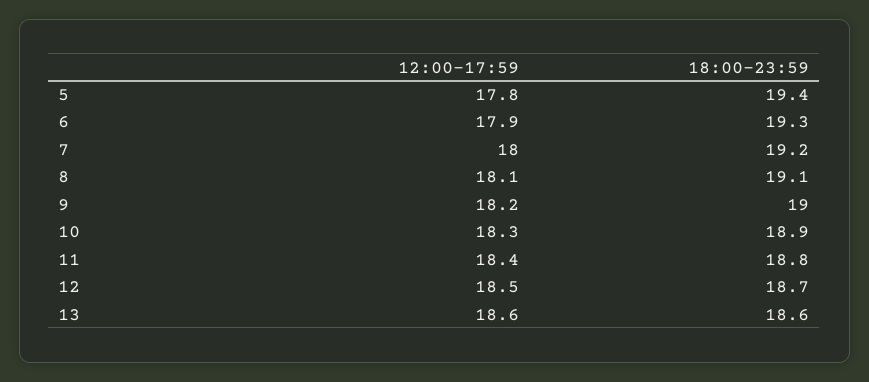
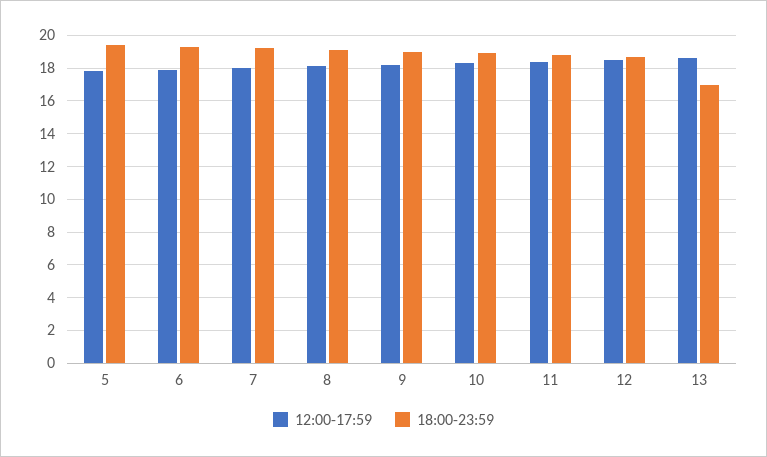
18:00-23:59, 13: 18.6 -> 17

